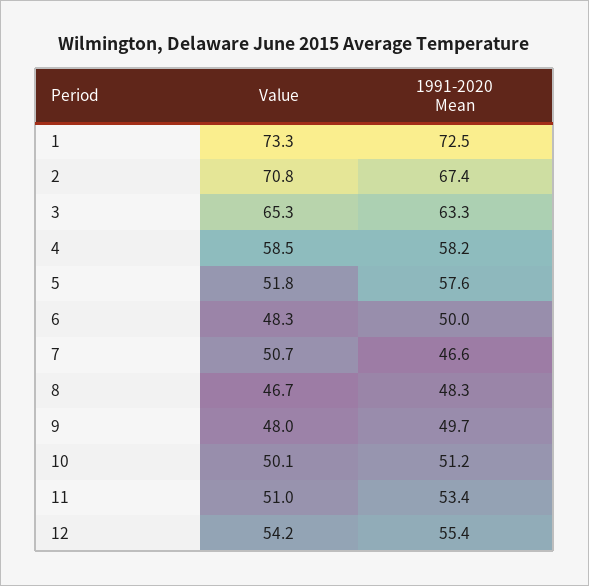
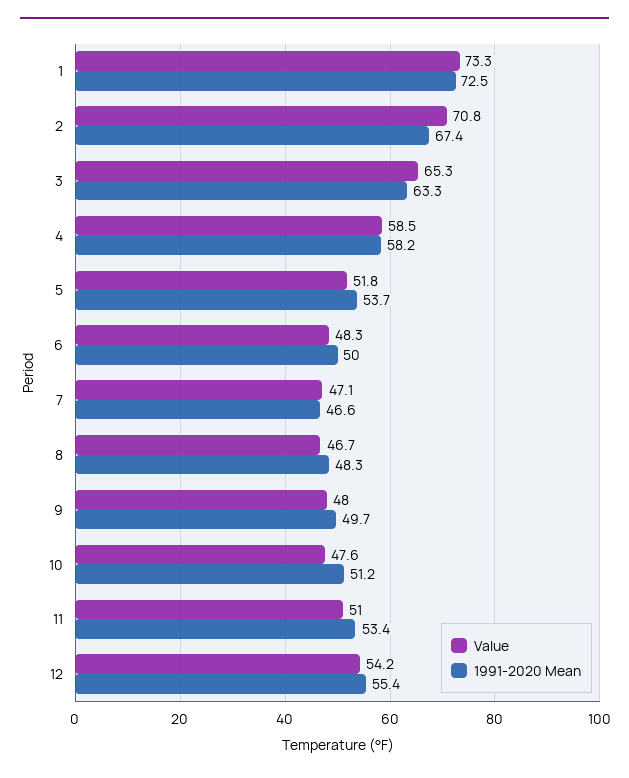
1991-2020 Mean, 5: 57.6 -> 53.7
Value, 7: 50.7 -> 47.1
Value, 10: 50.1 -> 47.6

